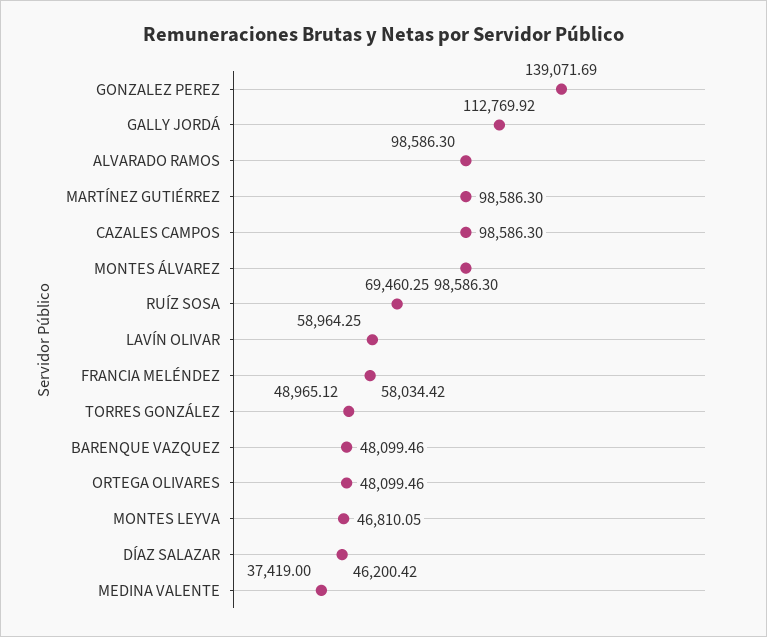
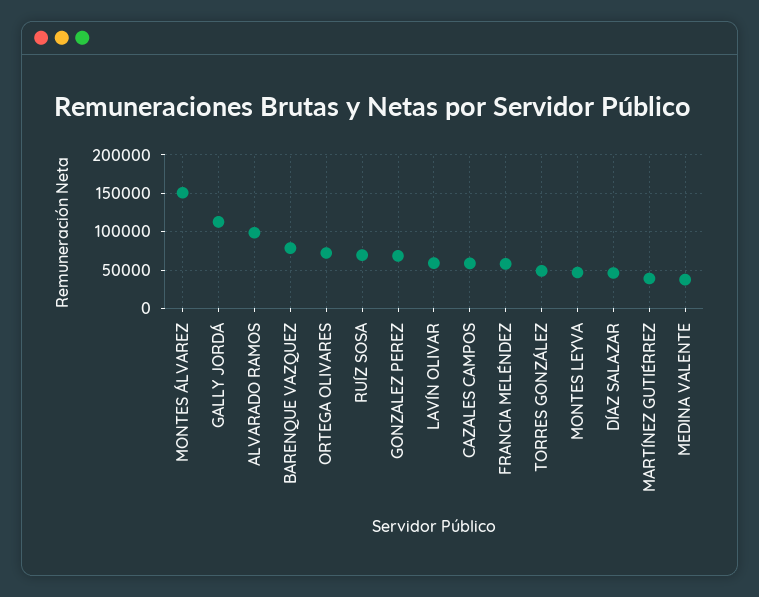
GONZALEZ PEREZ: 139071.69 -> 70000
MARTÍNEZ GUTIÉRREZ: 98586.3 -> 40000
CAZALES CAMPOS: 98586.3 -> 60000
MONTES ÁLVAREZ: 98586.3 -> 150000
BARENQUE VAZQUEZ: 48099.46 -> 80000
ORTEGA OLIVARES: 48099.46 -> 70000

